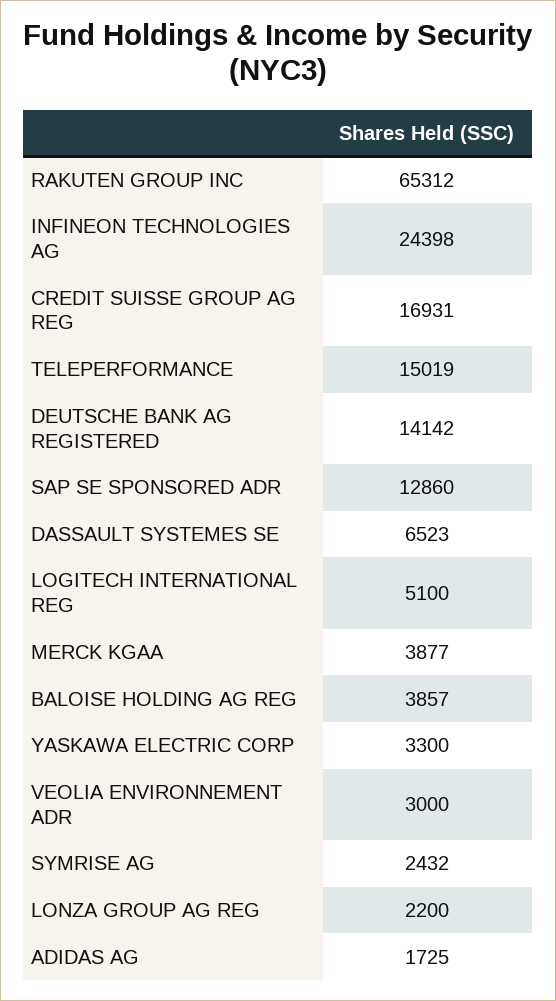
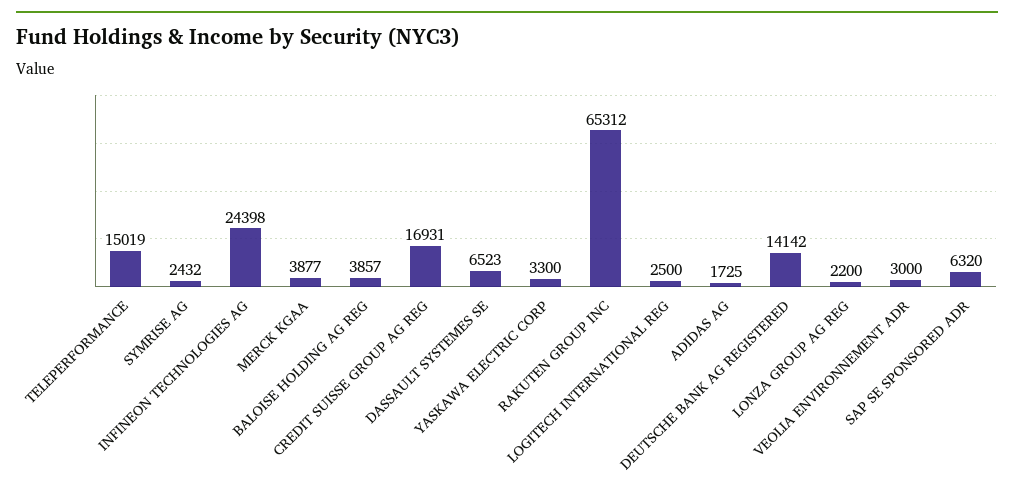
SAP SE SPONSORED ADR: 12860 -> 6320
LOGITECH INTERNATIONAL REG: 5100 -> 2500

